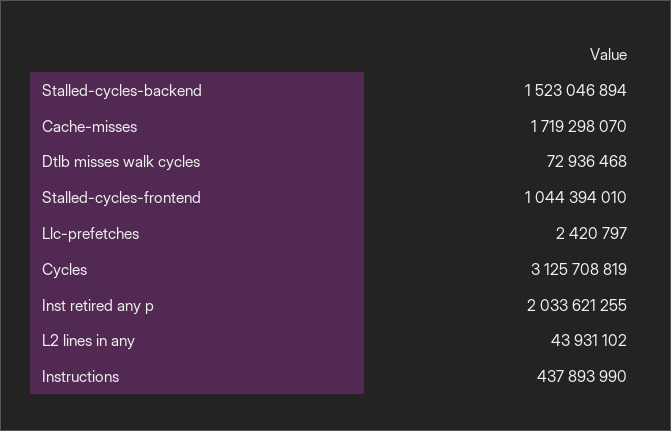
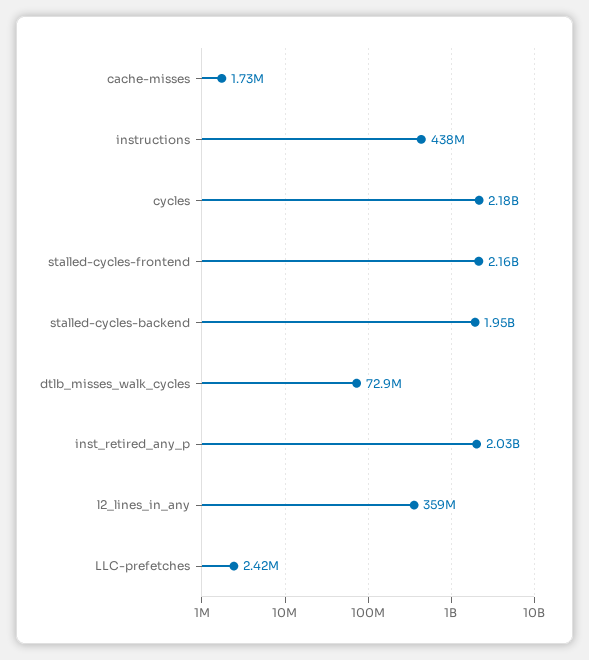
Stalled-cycles-backend: 1523046894 -> 1950000000
Cache-misses: 1719298070 -> 1730000
Stalled-cycles-frontend: 1044394010 -> 2160000000
Cycles: 3125708819 -> 2180000000
L2 lines in any: 43931102 -> 359000000

